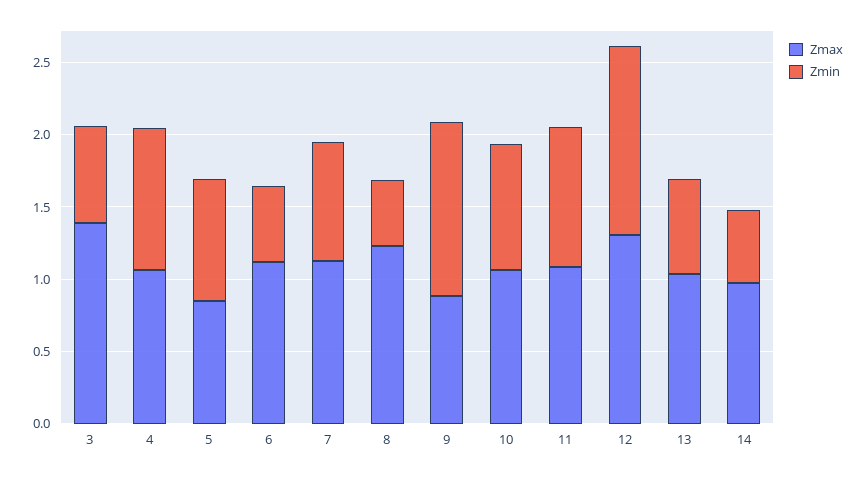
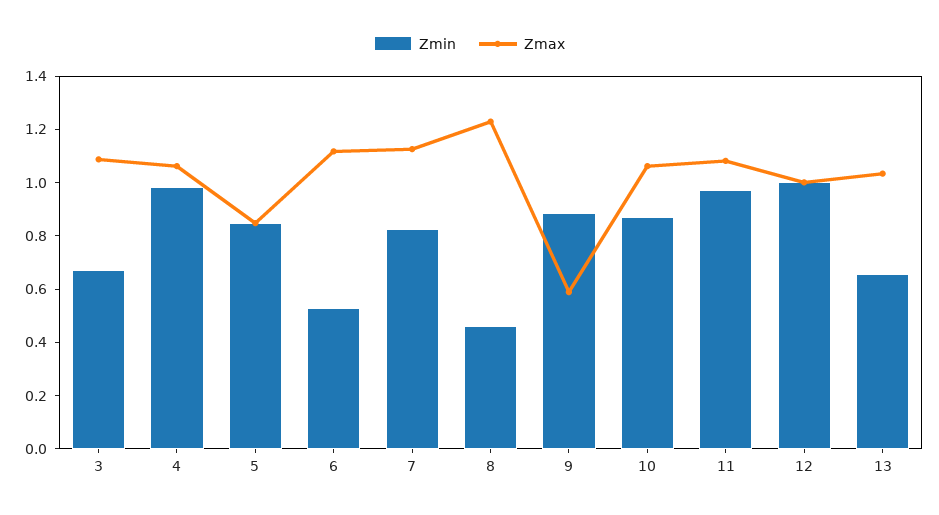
Zmax, 3: 1.4 -> 1.1
Zmax, 9: 0.9 -> 0.6
Zmin, 9: 1.2 -> 0.9
Zmax, 12: 1.3 -> 1
Zmin, 12: 1.3 -> 1
Zmax, 14: 1 -> none
Zmin, 14: 0.5 -> none

